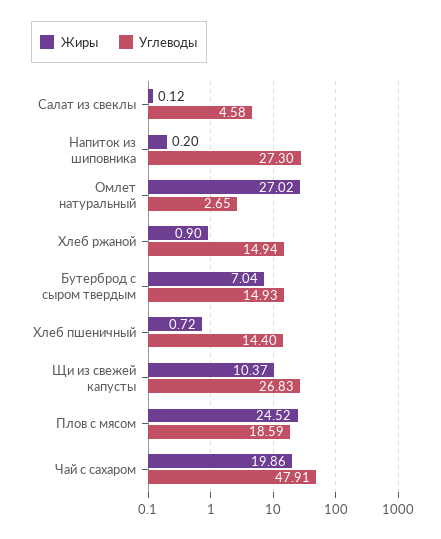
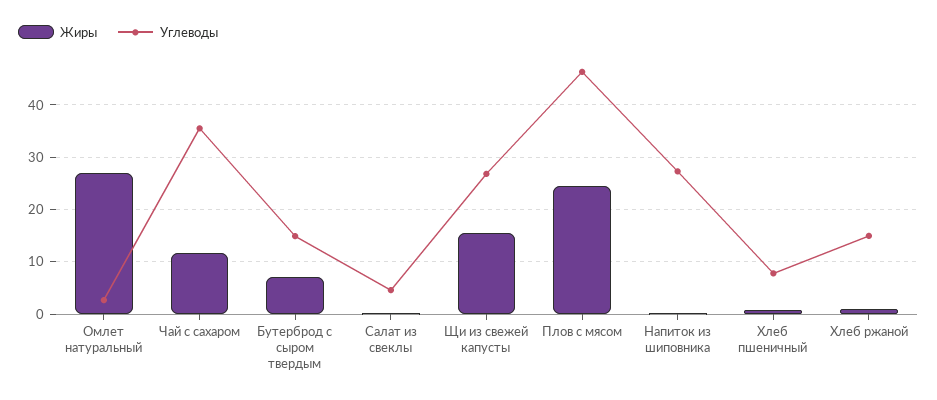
Углеводы, Хлеб пшеничный: 14.4 -> 8
Жиры, Щи из свежей капусты: 10.37 -> 16
Углеводы, Плов с мясом: 18.59 -> 46
Жиры, Чай с сахаром: 19.86 -> 12
Углеводы, Чай с сахаром: 47.91 -> 36

